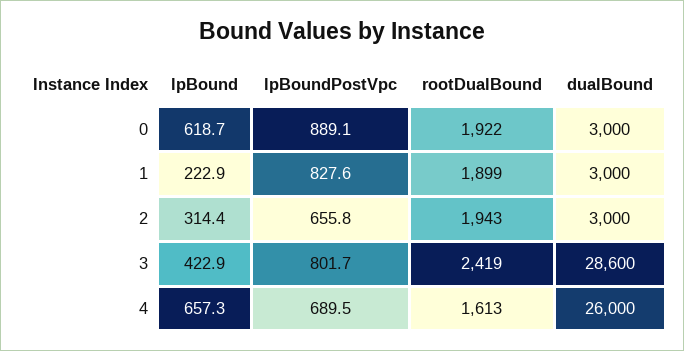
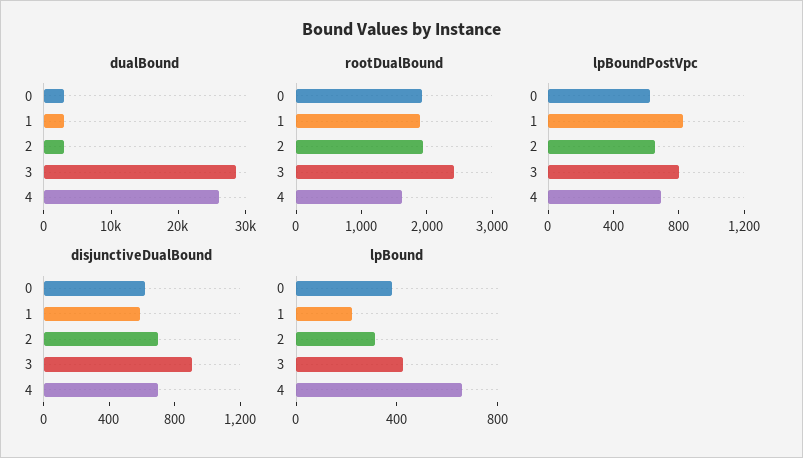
lpBound, 0: 618.7 -> 400
lpBoundPostVpc, 0: 889.1 -> 600
disjunctiveDualBound, 0: none -> 600
disjunctiveDualBound, 1: none -> 600
disjunctiveDualBound, 2: none -> 700
disjunctiveDualBound, 3: none -> 900
disjunctiveDualBound, 4: none -> 700

